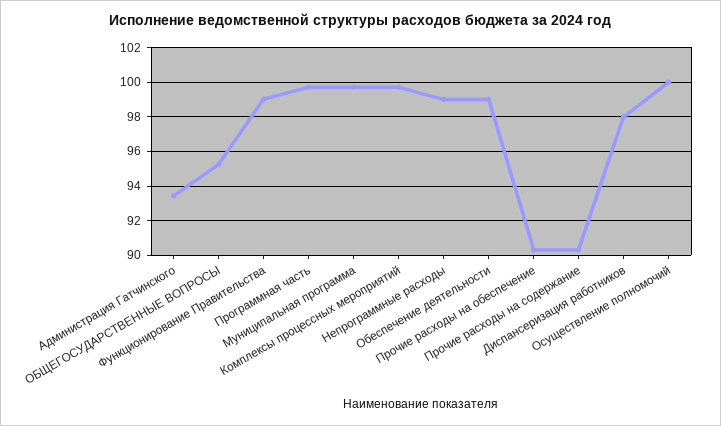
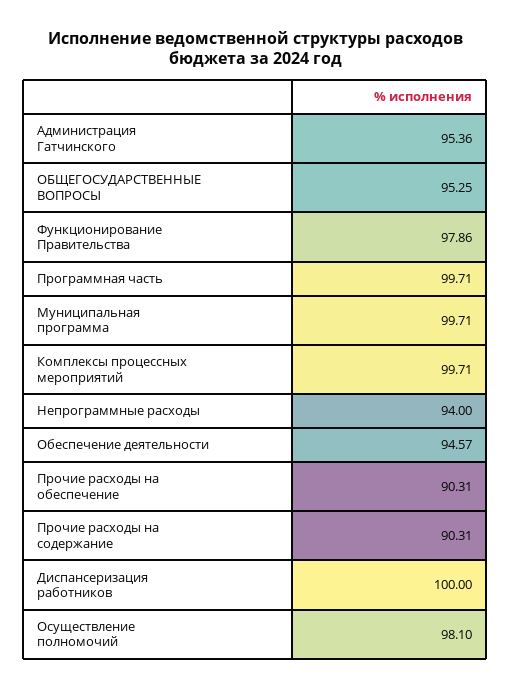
Администрация Гатчинского: 93.5 -> 95.36
Функционирование Правительства: 99 -> 97.86
Непрограммные расходы: 99 -> 94
Обеспечение деятельности: 99 -> 94.57
Диспансеризация работников: 98 -> 100
Осуществление полномочий: 100 -> 98.1

